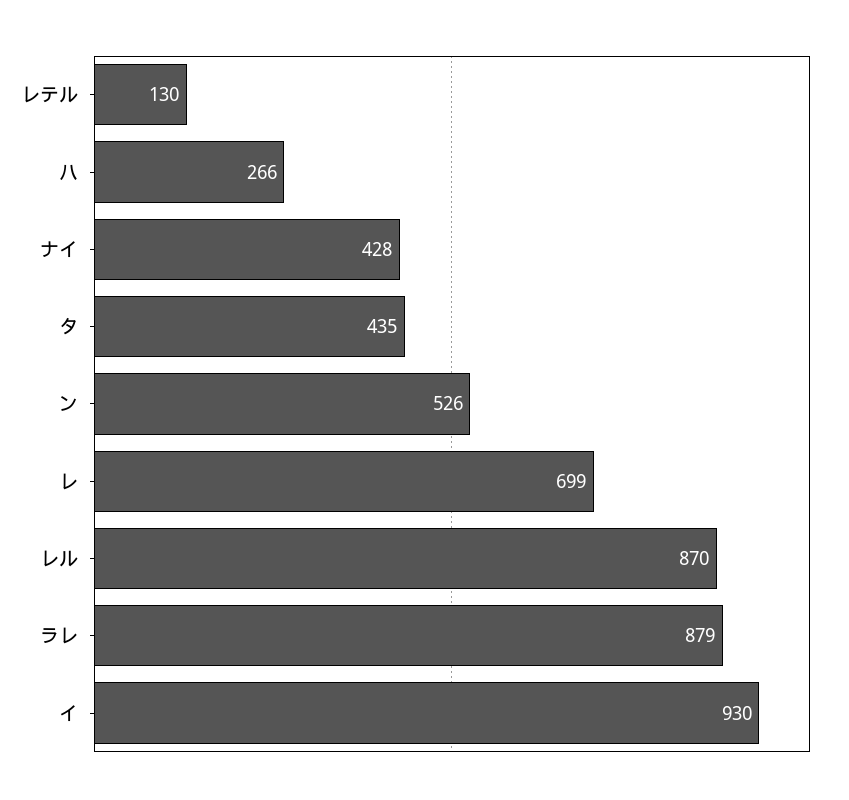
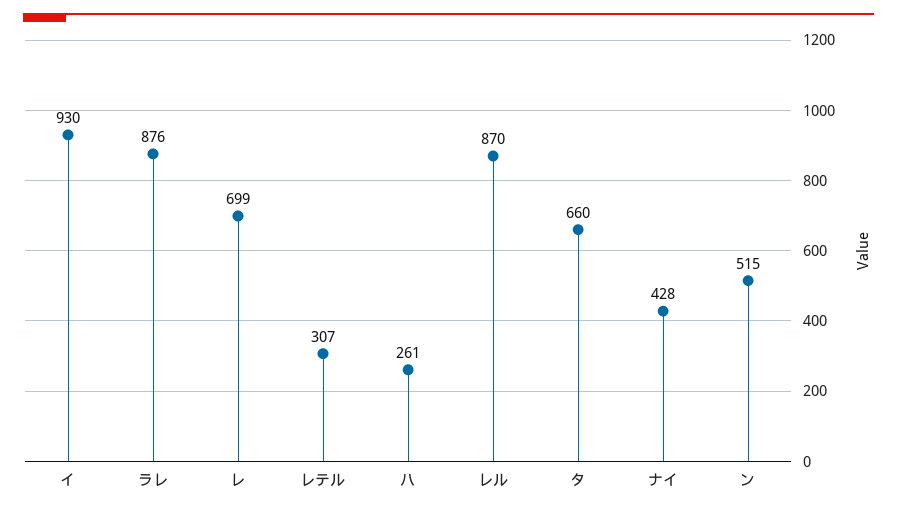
レテル: 130 -> 307
ハ: 266 -> 261
タ: 435 -> 660
ン: 526 -> 515
ラレ: 879 -> 876

